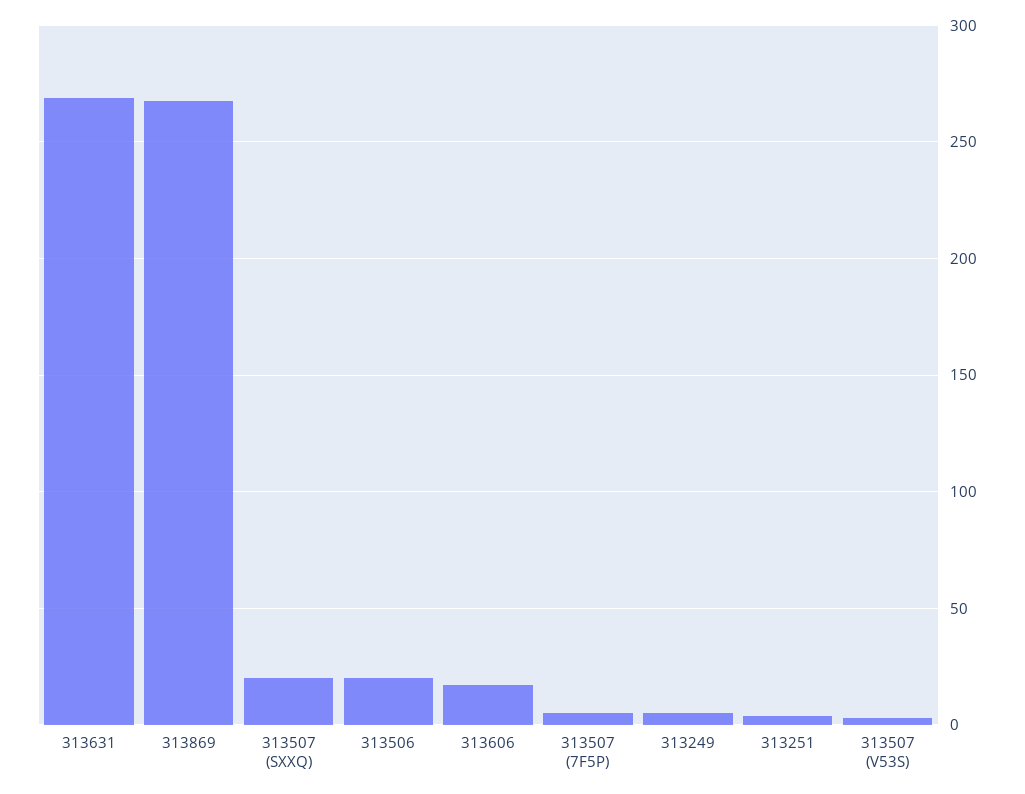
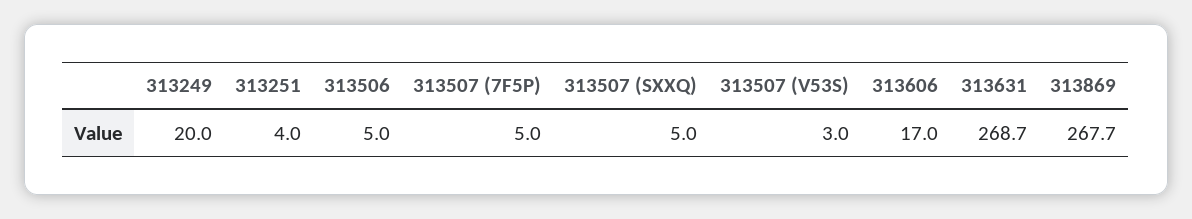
313507 (SXXQ): 20 -> 5
313506: 20 -> 5
313249: 5 -> 20

